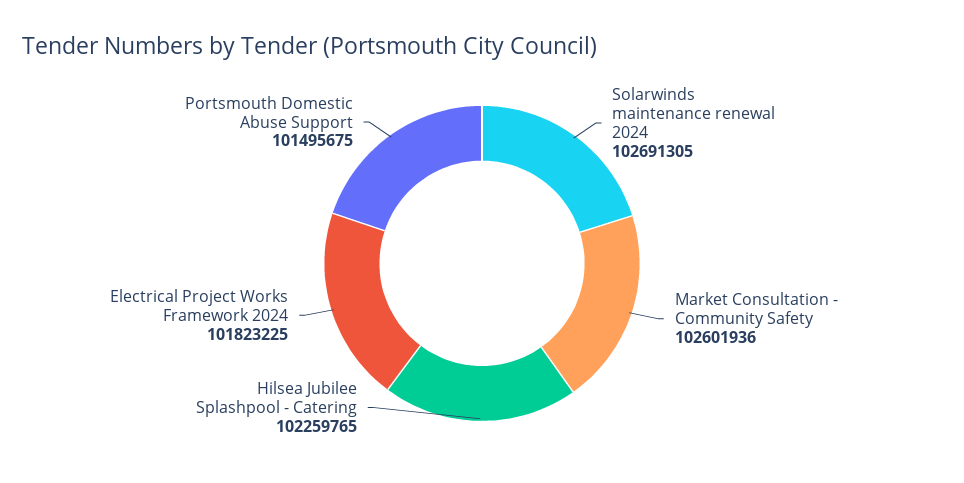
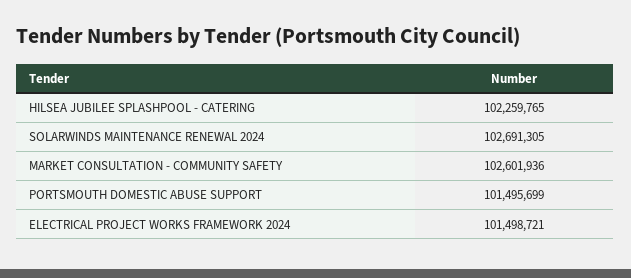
Electrical Project Works Framework 2024: 101823225 -> 101498721
Portsmouth Domestic Abuse Support: 101495675 -> 101495699

